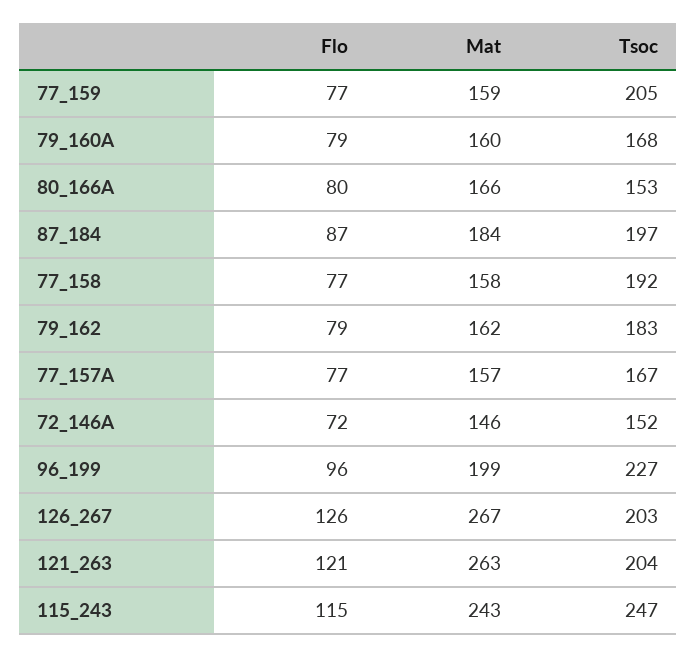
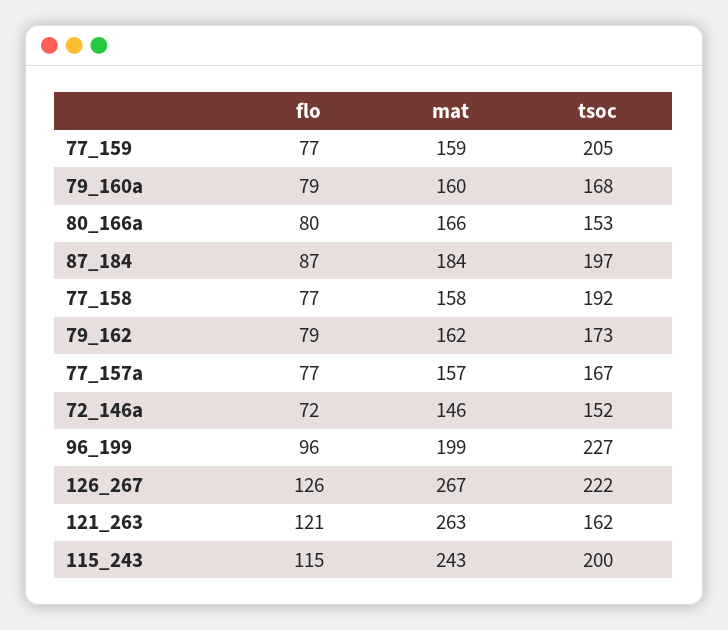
Tsoc, 79_162: 183 -> 173
Tsoc, 126_267: 203 -> 222
Tsoc, 121_263: 204 -> 162
Tsoc, 115_243: 247 -> 200

